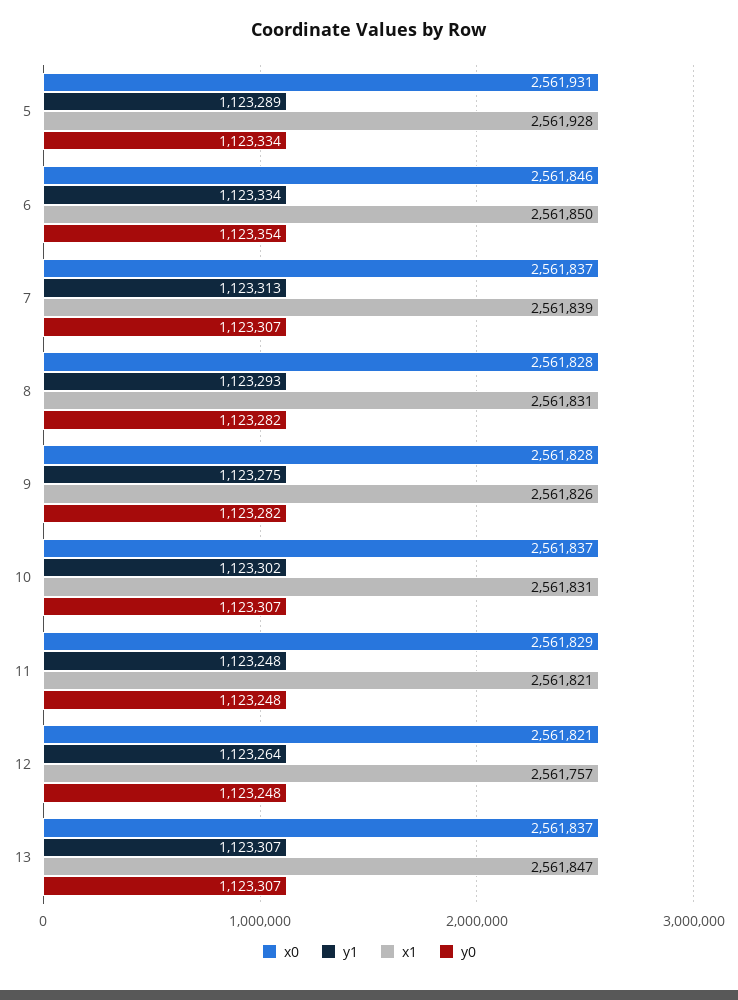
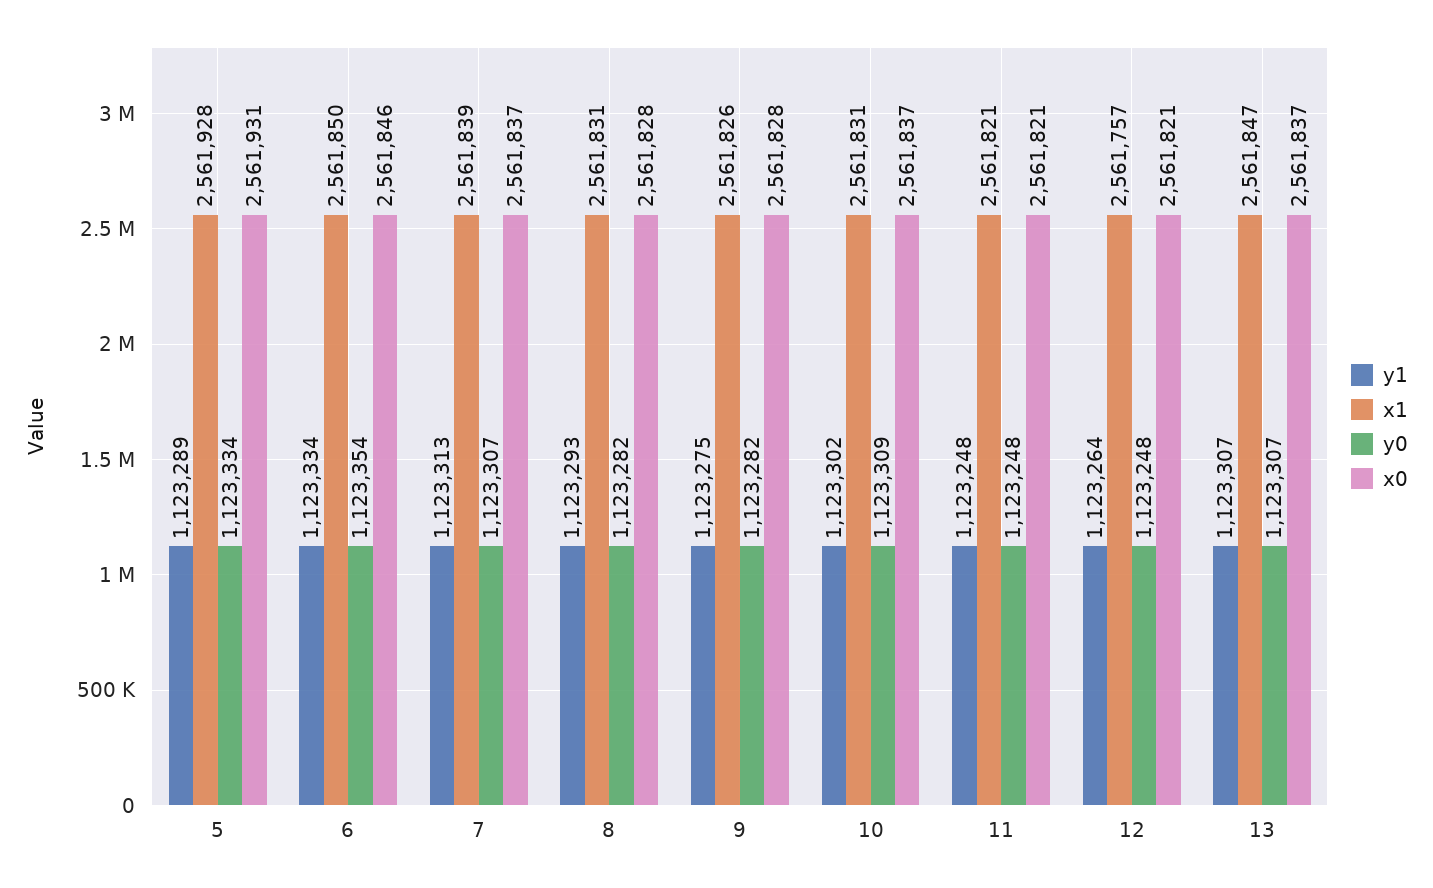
y0, 10: 1123307 -> 1123309
x0, 11: 2561829 -> 2561821

